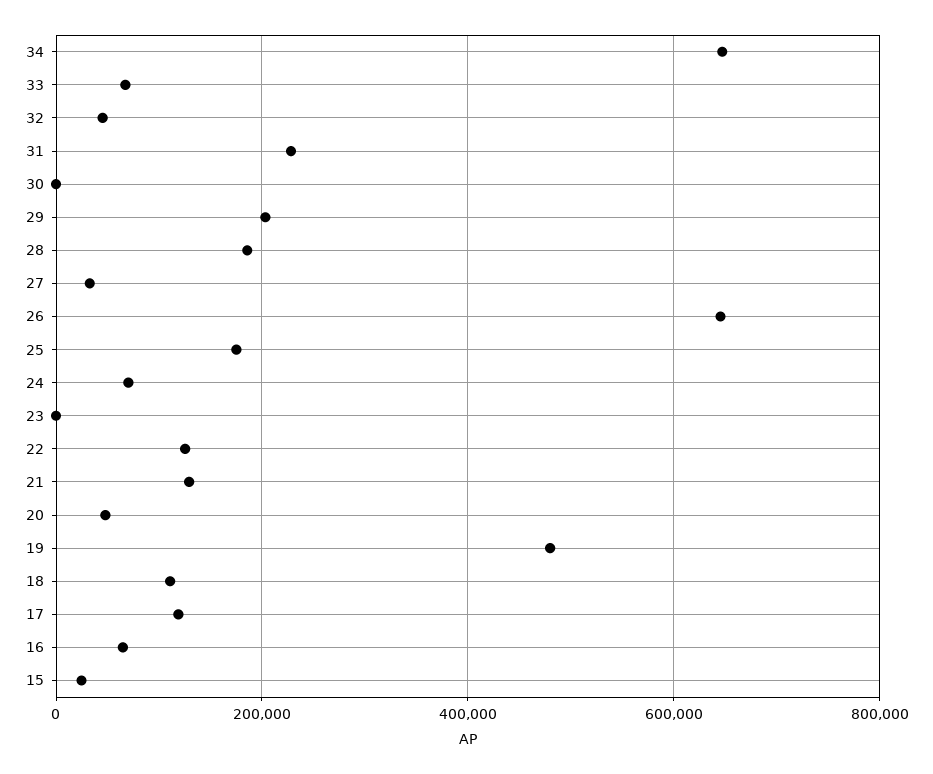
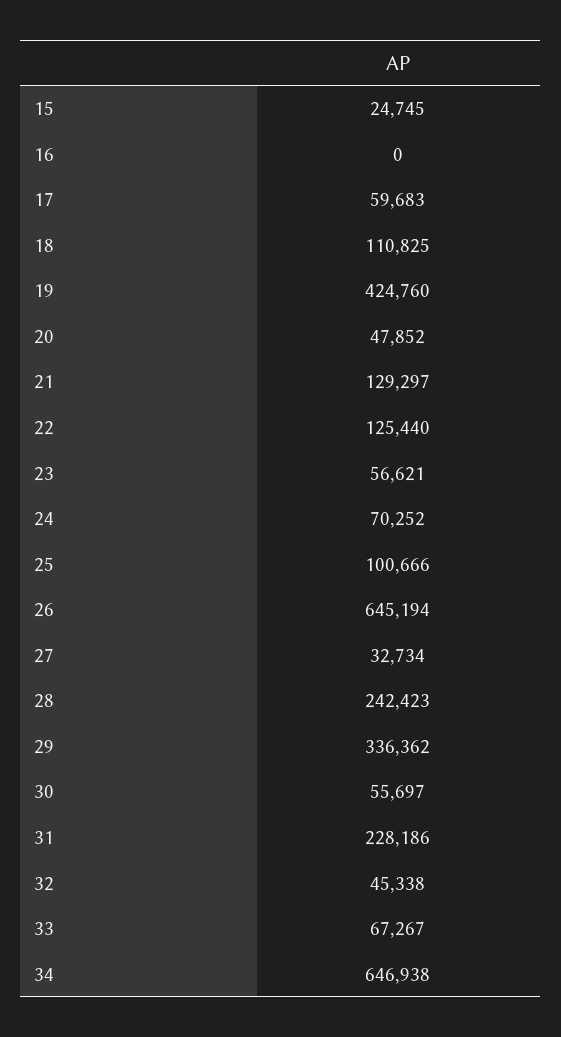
30: 0 -> 55697
29: 200000 -> 336362
28: 180000 -> 242423
25: 180000 -> 100666
23: 0 -> 56621
19: 480000 -> 424760
17: 120000 -> 59683
16: 60000 -> 0

